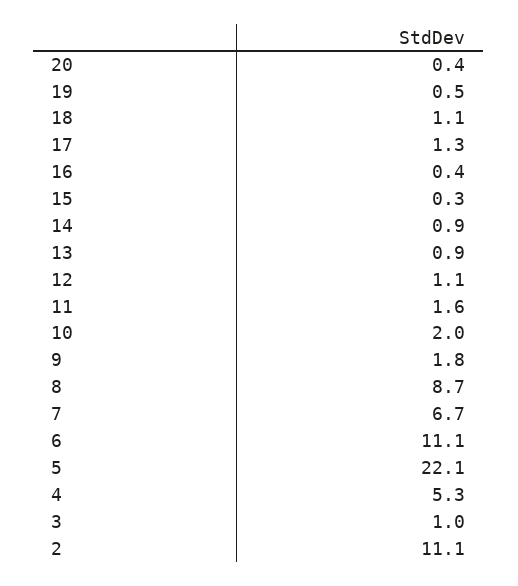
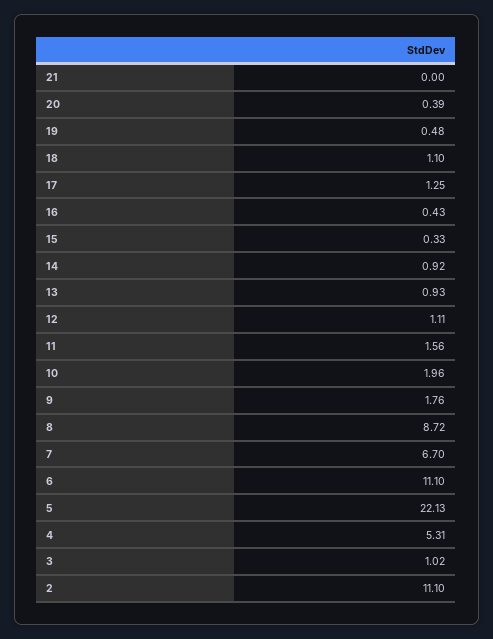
21: none -> 0

